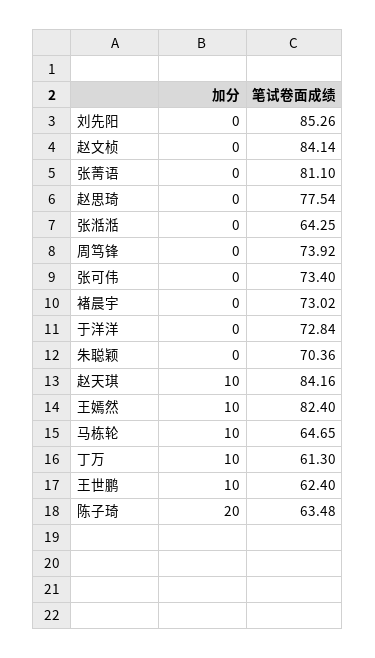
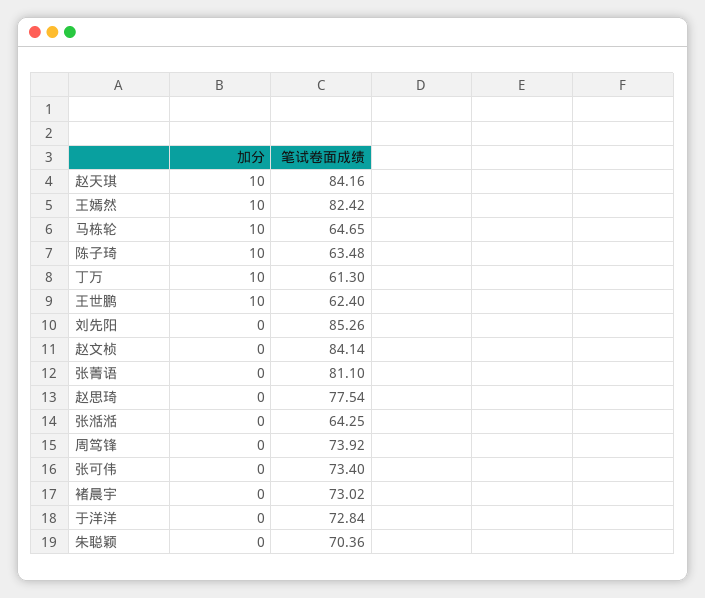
笔试卷面成绩, 王嫣然: 82.4 -> 82.42
加分, 陈子琦: 20 -> 10

